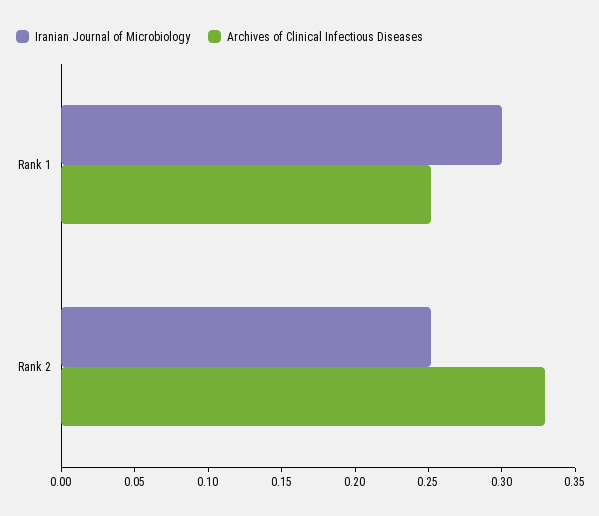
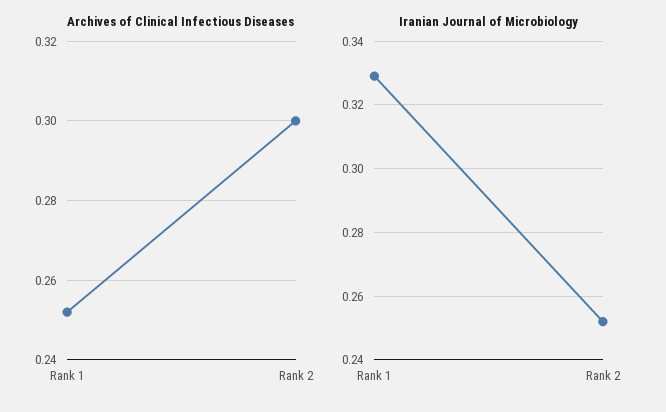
Iranian Journal of Microbiology, Rank 1: 0.3 -> 0.33
Archives of Clinical Infectious Diseases, Rank 2: 0.33 -> 0.3

